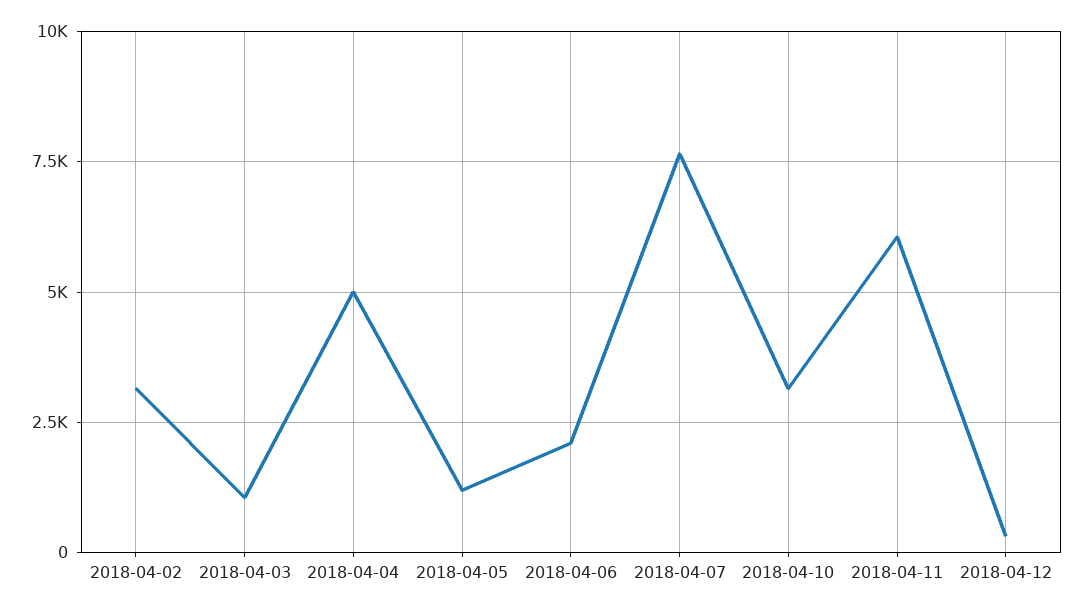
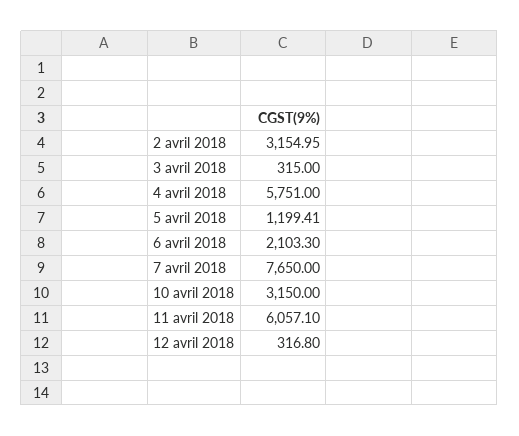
2018-04-03: 1000 -> 315
2018-04-04: 5000 -> 5751

